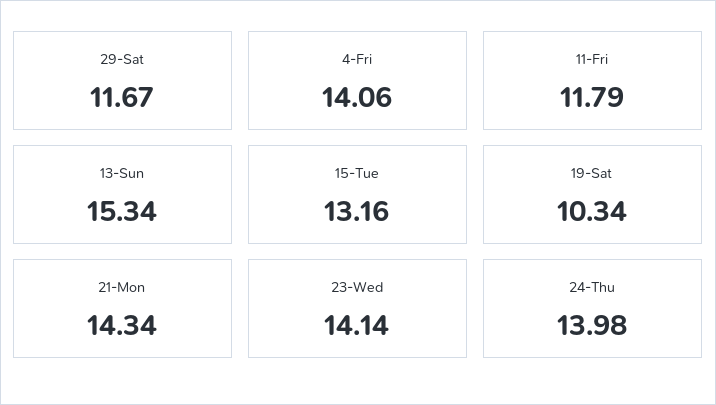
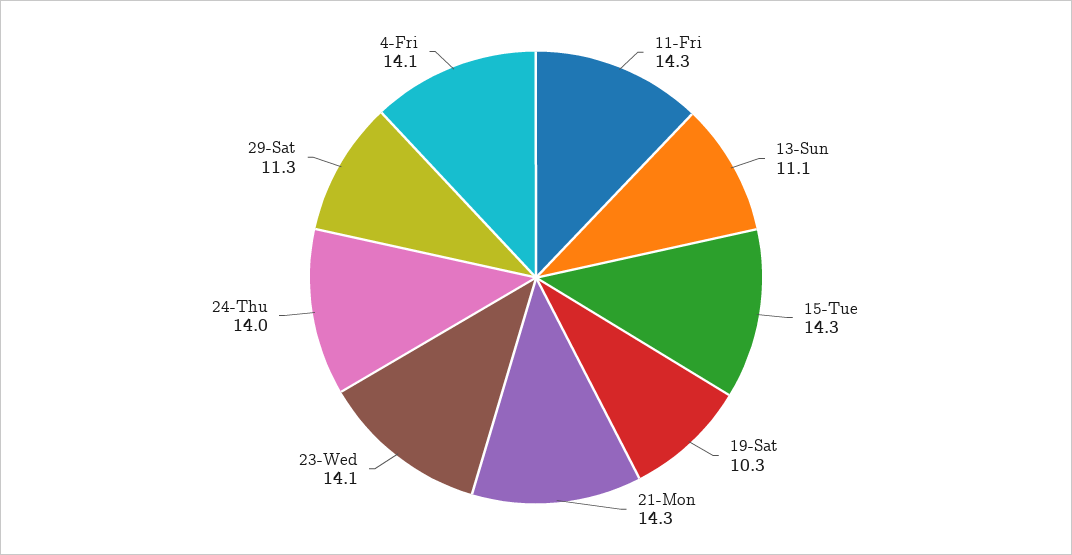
29-Sat: 11.67 -> 11.3
11-Fri: 11.79 -> 14.3
13-Sun: 15.34 -> 11.1
15-Tue: 13.16 -> 14.3

